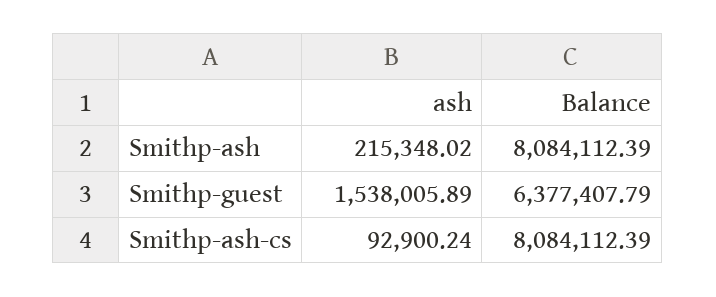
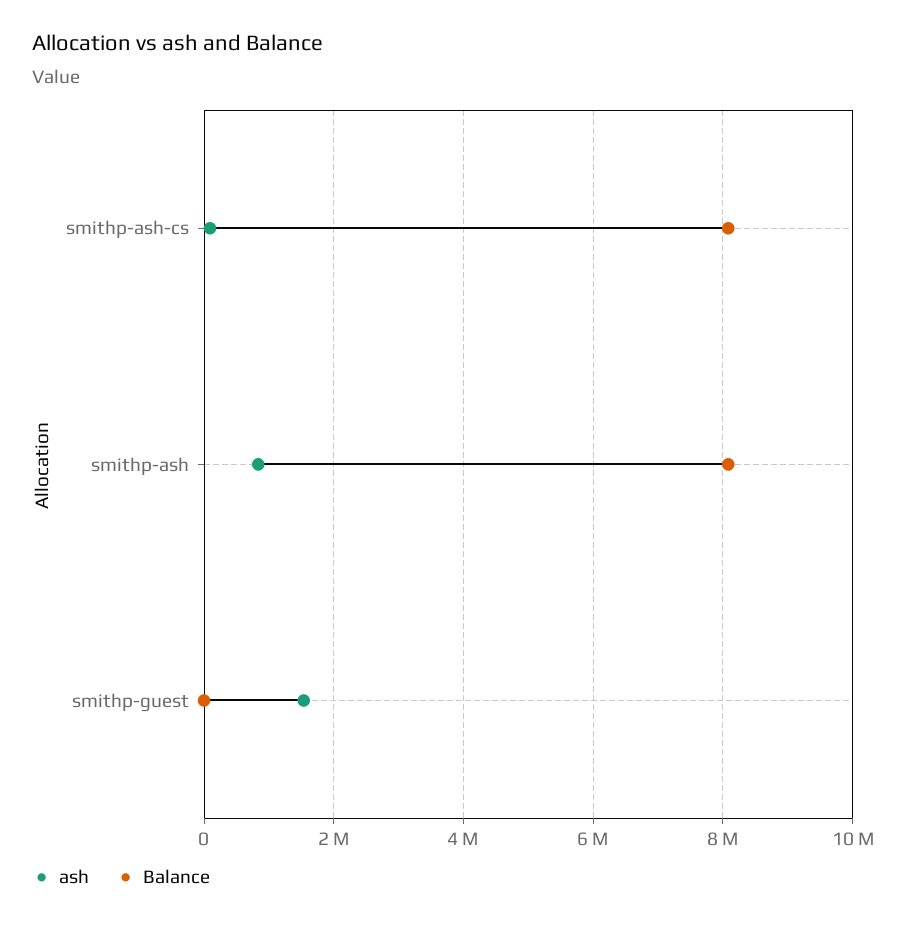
ash, Smithp-ash: 215348.02 -> 800000
Balance, Smithp-guest: 6377407.79 -> 0

